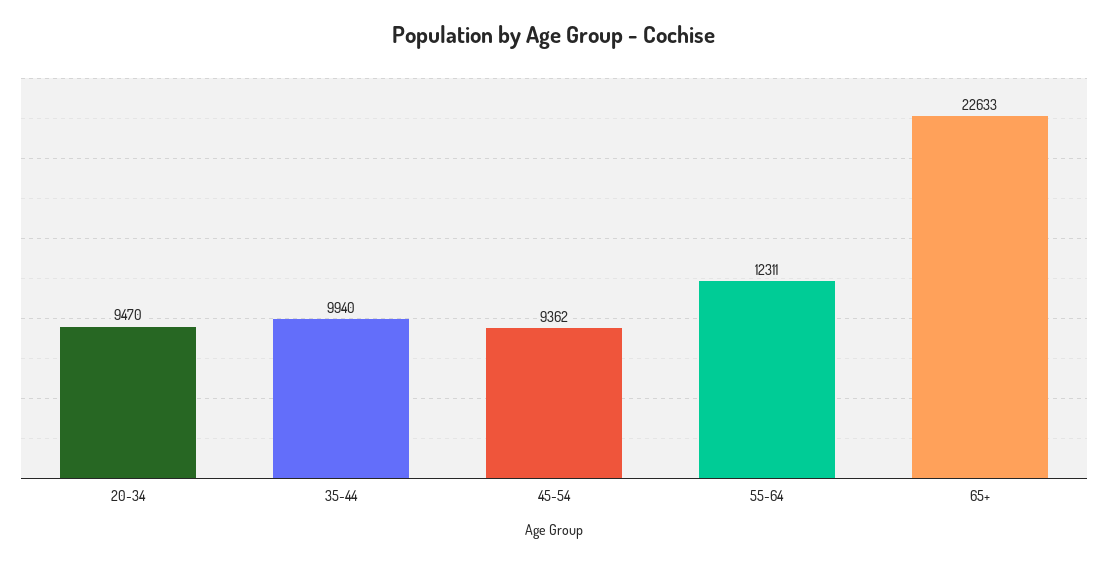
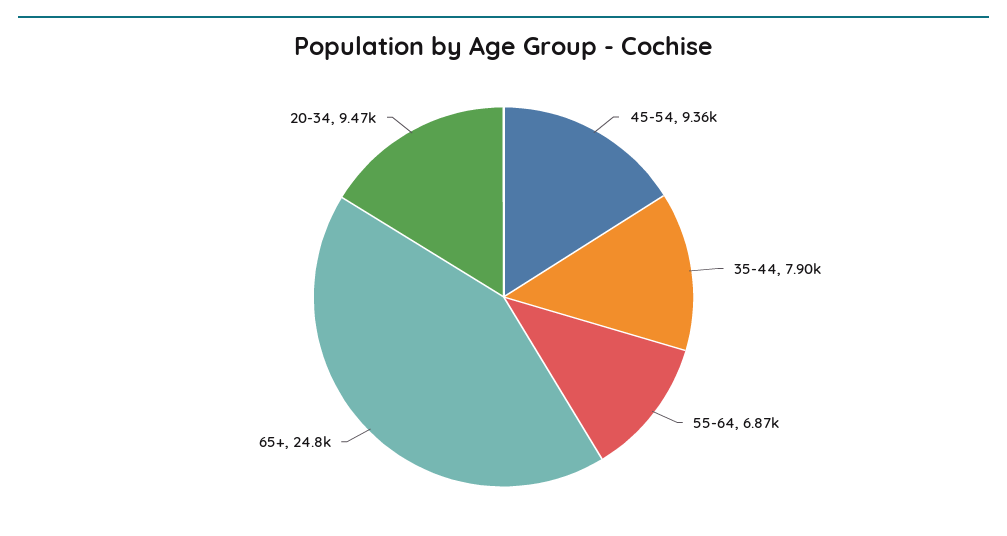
35-44: 9940 -> 7900
55-64: 12311 -> 6870
65+: 22633 -> 24800

